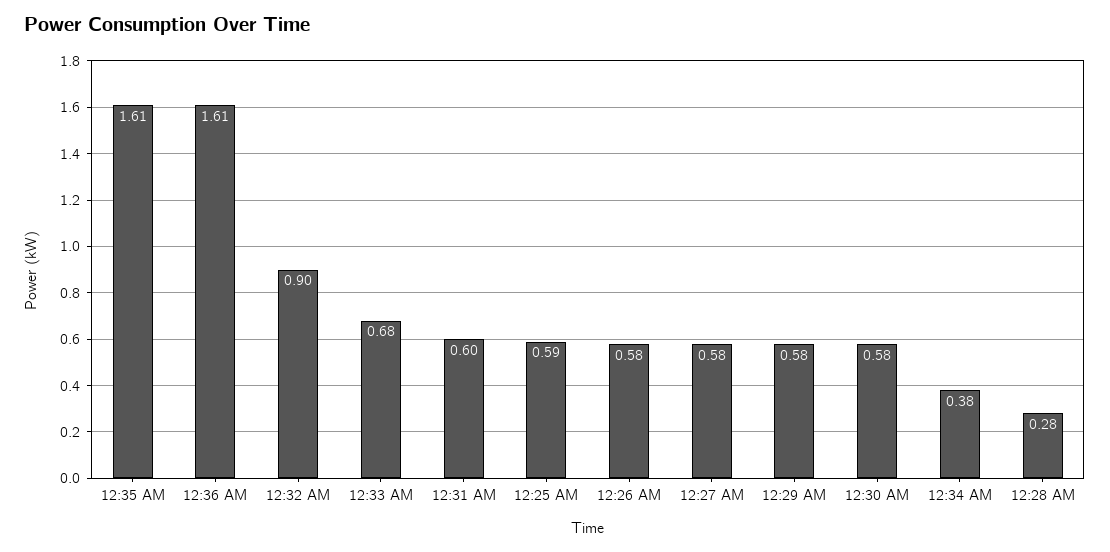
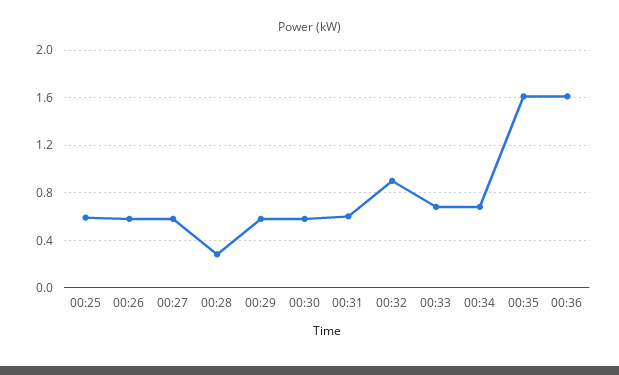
12:34 AM: 0.38 -> 0.7

